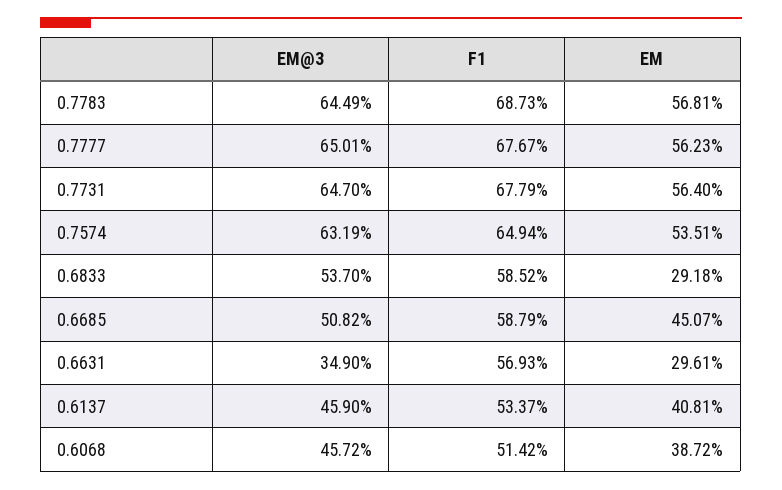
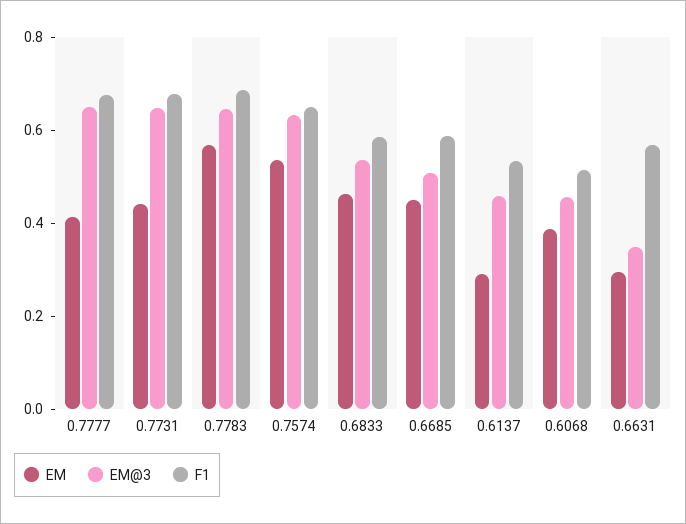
EM, 0.7777: 0.5623 -> 0.4
EM, 0.7731: 0.564 -> 0.45
EM, 0.6833: 0.2918 -> 0.45
EM, 0.6137: 0.4081 -> 0.3

